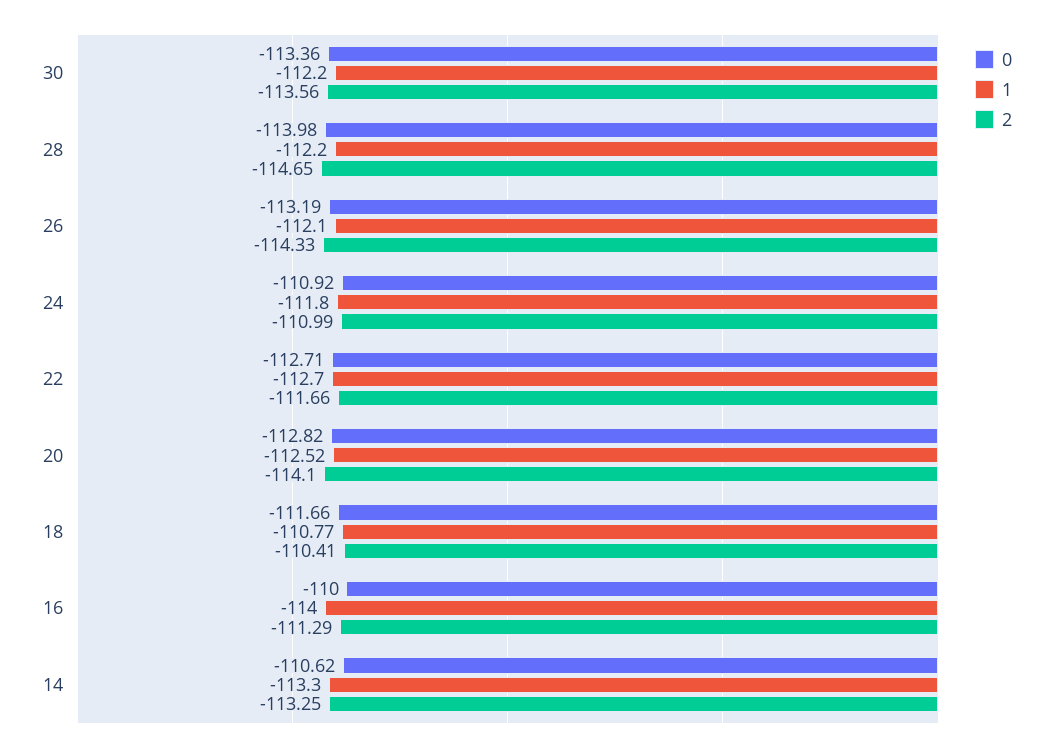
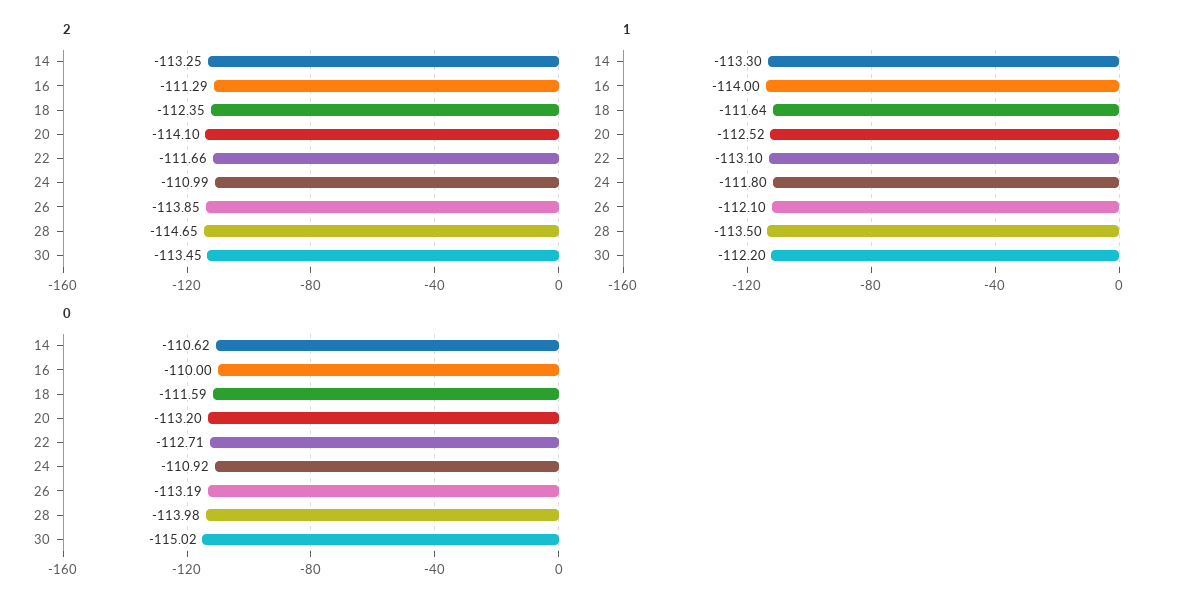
0, 30: -113.36 -> -115.02
2, 30: -113.56 -> -113.45
1, 28: -112.2 -> -113.5
2, 26: -114.33 -> -113.85
1, 22: -112.7 -> -113.1
0, 20: -112.82 -> -113.2
0, 18: -111.66 -> -111.59
1, 18: -110.77 -> -111.64
2, 18: -110.41 -> -112.35

